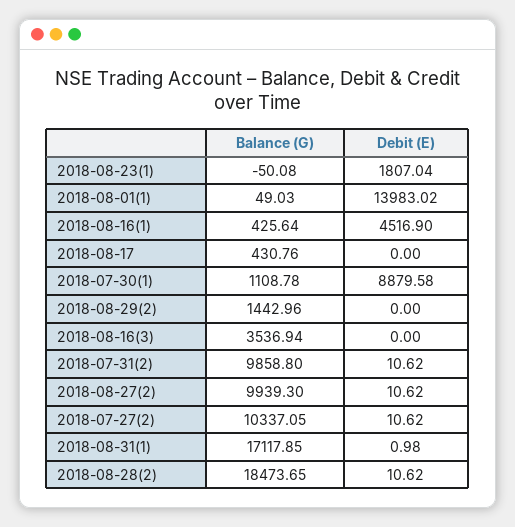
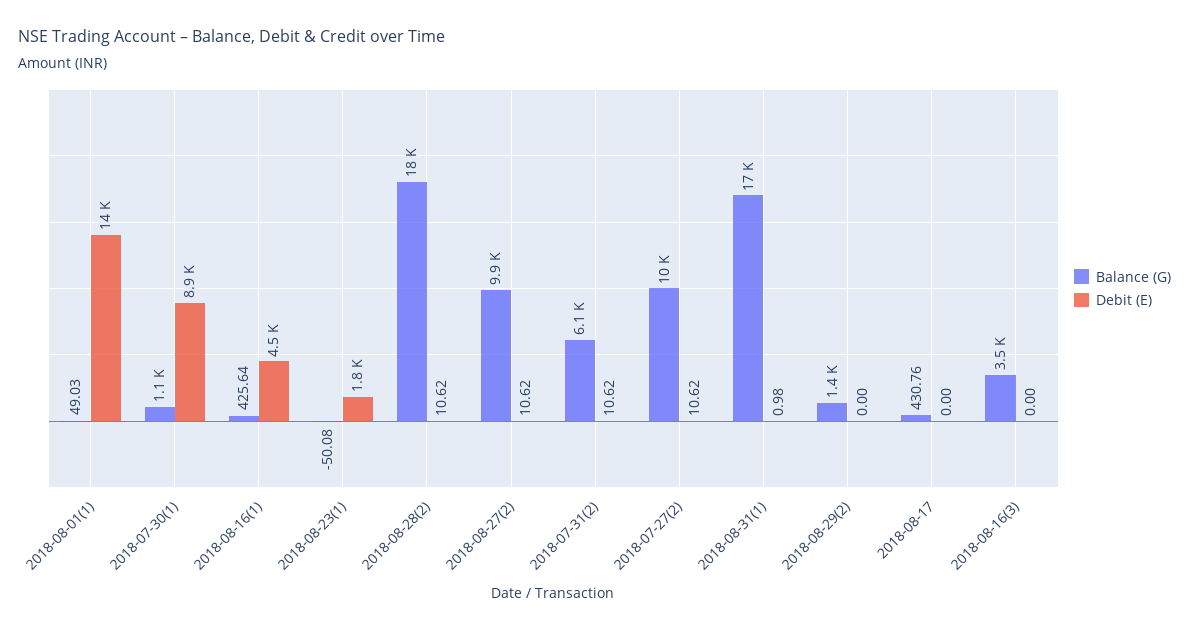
Balance (G), 2018-07-31(2): 9858.8 -> 6100

